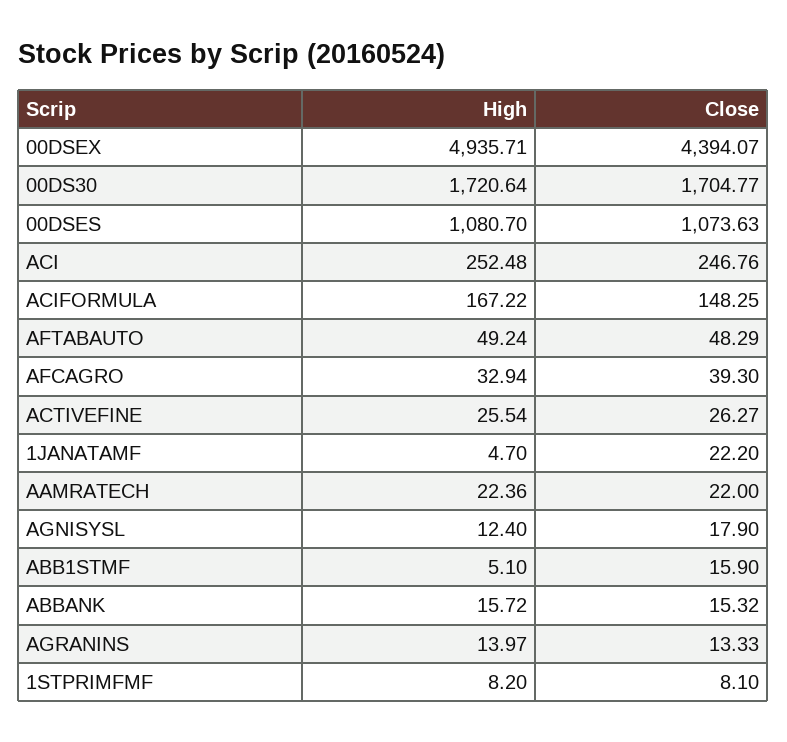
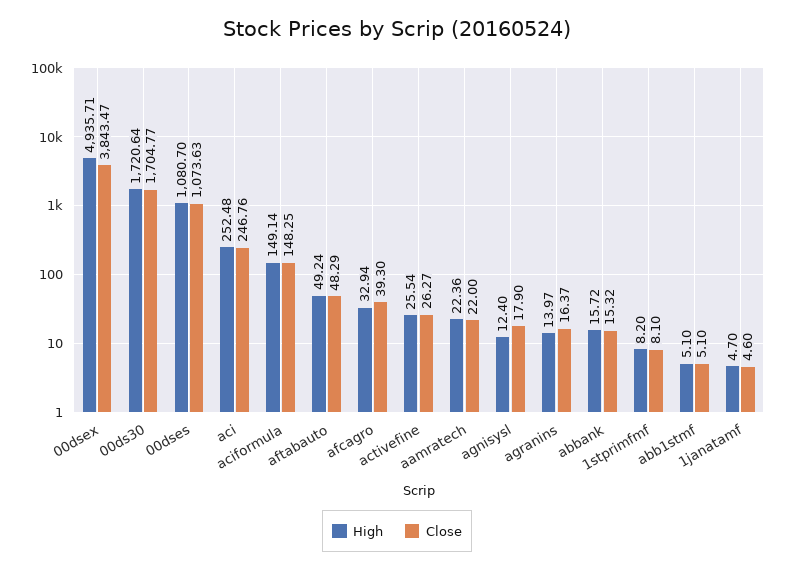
Close, 00DSEX: 4394.07 -> 3843.47
High, ACIFORMULA: 167.22 -> 149.14
Close, 1JANATAMF: 22.2 -> 4.6
Close, ABB1STMF: 15.9 -> 5.1
Close, AGRANINS: 13.33 -> 16.37

